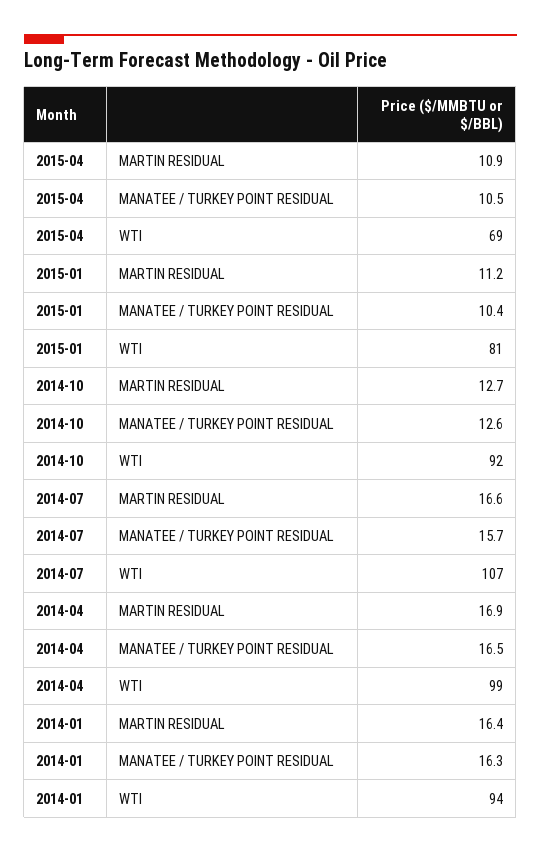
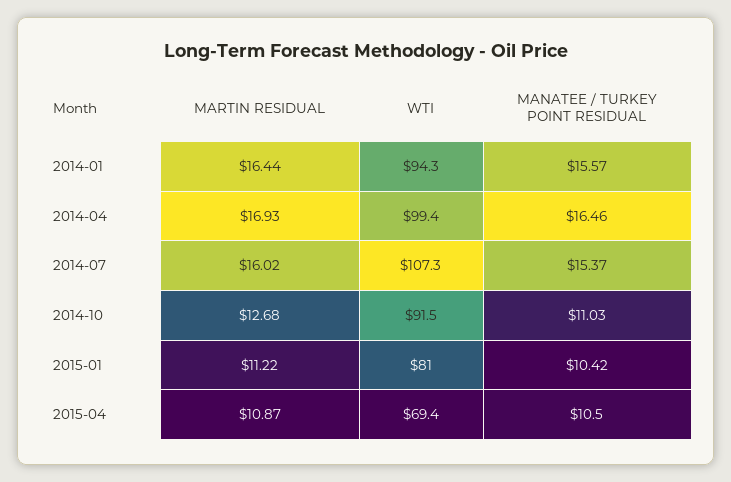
2014-10, MANATEE / TURKEY POINT RESIDUAL: 12.6 -> 11.03
2014-07, MARTIN RESIDUAL: 16.6 -> 16.02
2014-07, MANATEE / TURKEY POINT RESIDUAL: 15.7 -> 15.37
2014-01, MANATEE / TURKEY POINT RESIDUAL: 16.3 -> 15.57

